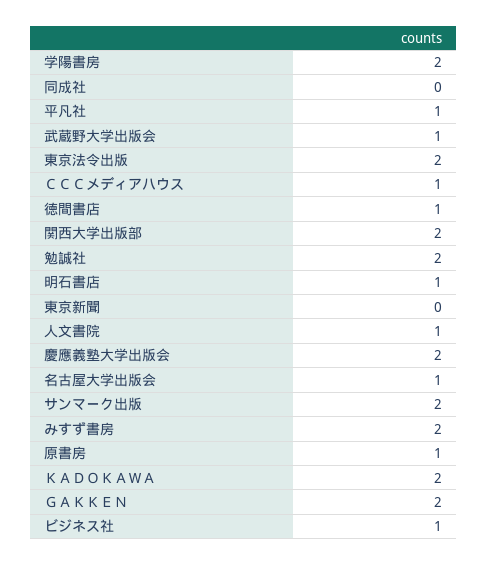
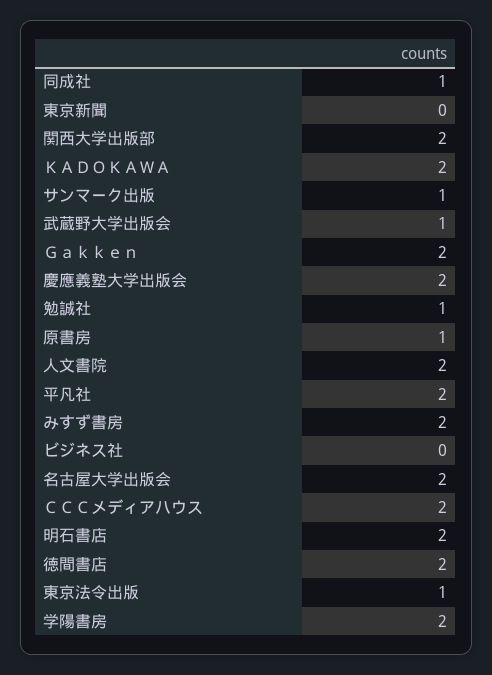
同成社: 0 -> 1
平凡社: 1 -> 2
東京法令出版: 2 -> 1
ＣＣＣメディアハウス: 1 -> 2
徳間書店: 1 -> 2
勉誠社: 2 -> 1
明石書店: 1 -> 2
人文書院: 1 -> 2
名古屋大学出版会: 1 -> 2
サンマーク出版: 2 -> 1
ビジネス社: 1 -> 0

